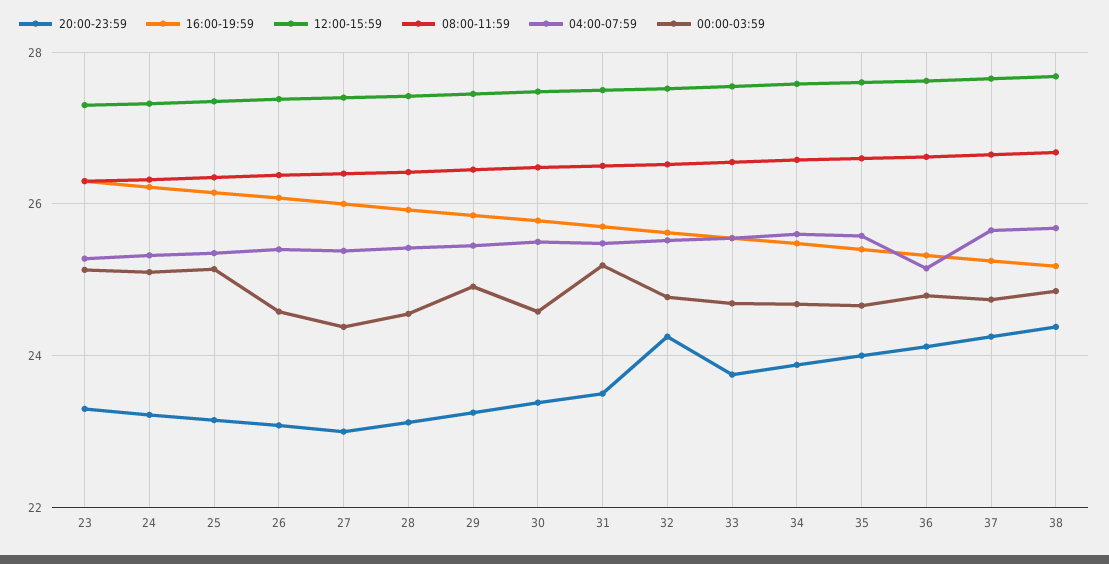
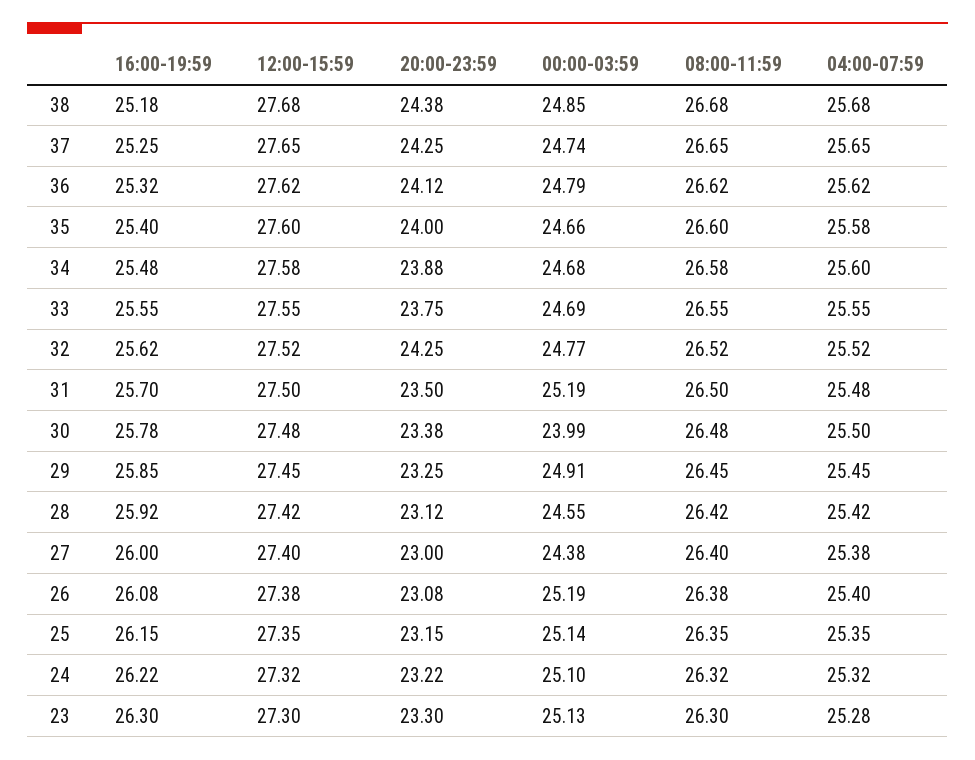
00:00-03:59, 26: 24.6 -> 25.19
00:00-03:59, 30: 24.6 -> 23.99
04:00-07:59, 36: 25.2 -> 25.62

